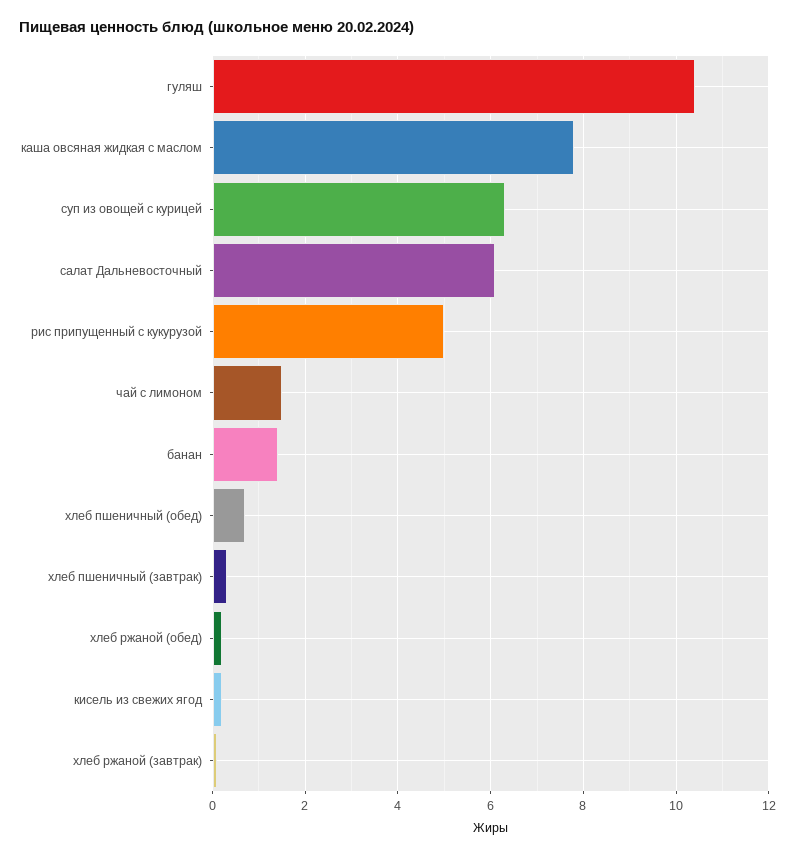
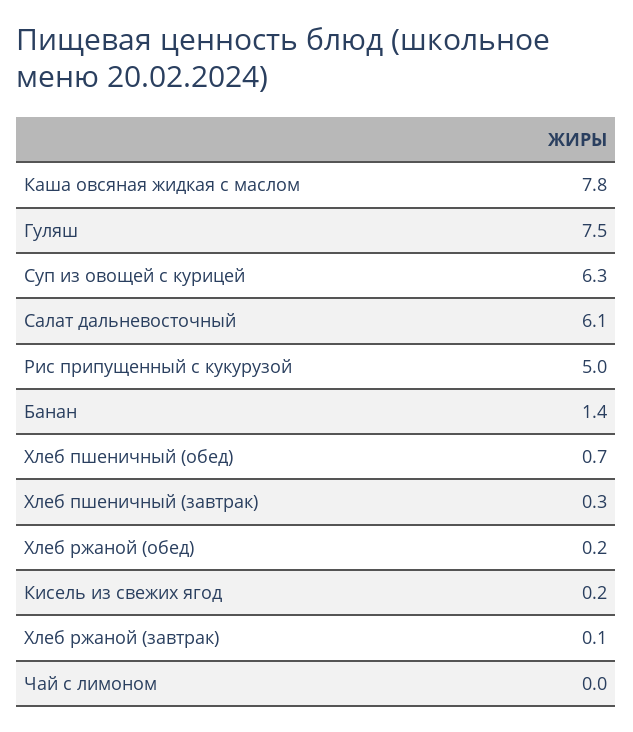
гуляш: 10.5 -> 7.5
чай с лимоном: 1.5 -> 0

